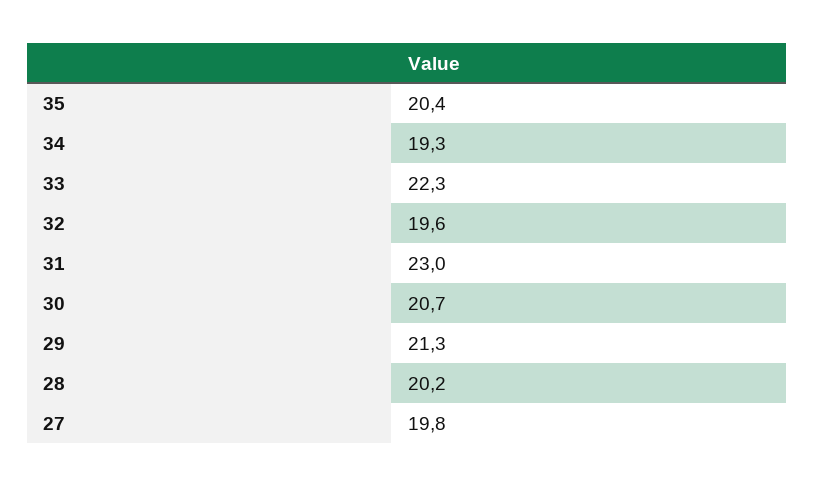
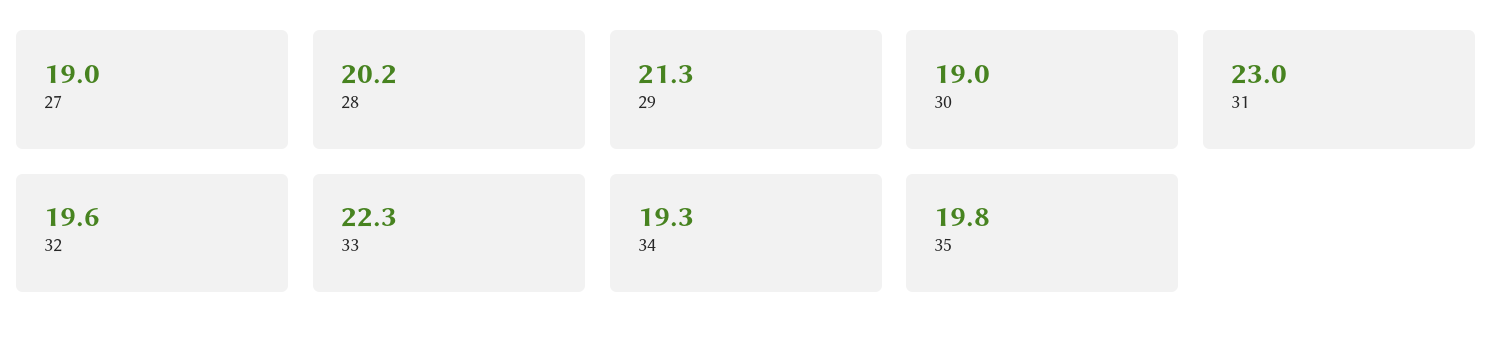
35: 20.4 -> 19.8
30: 20.7 -> 19
27: 19.8 -> 19

